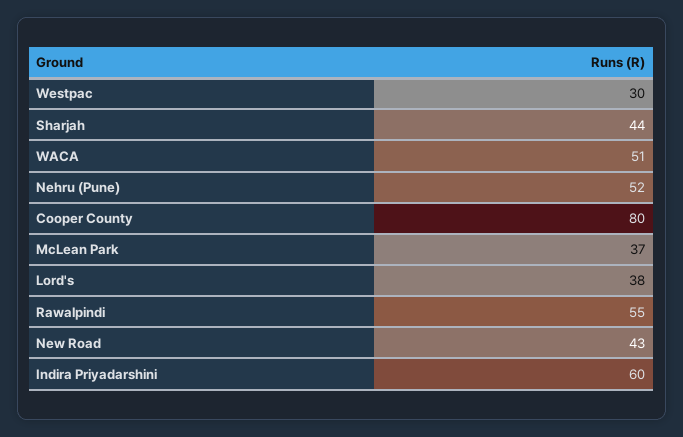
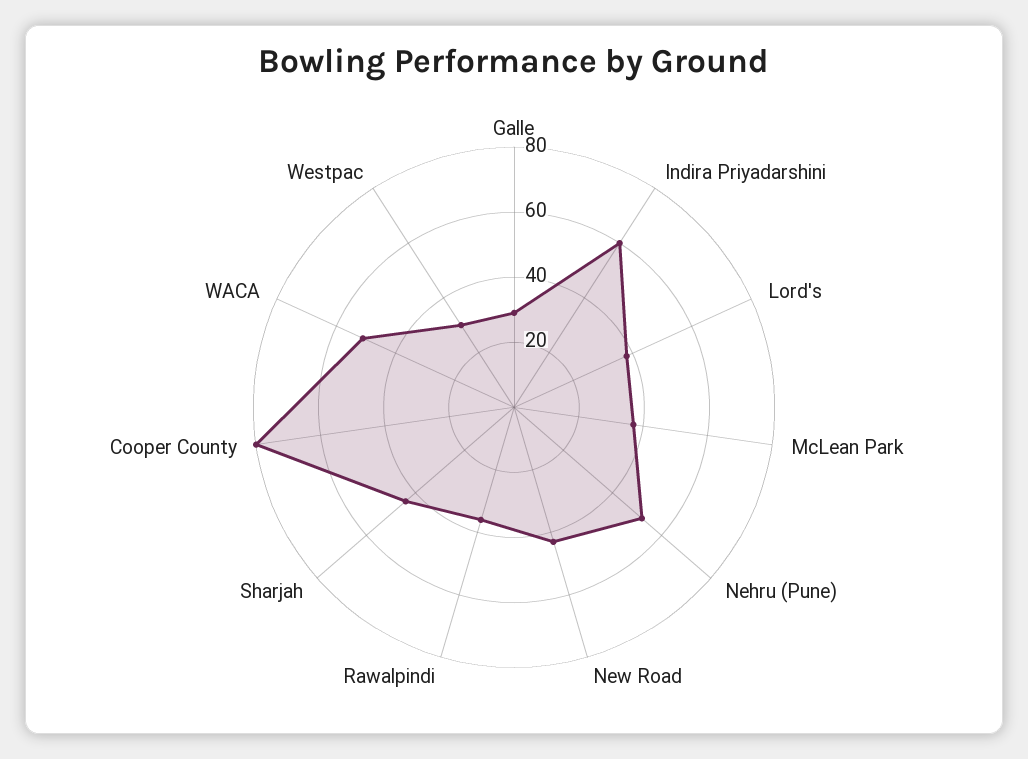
Rawalpindi: 55 -> 35
Galle: none -> 30

